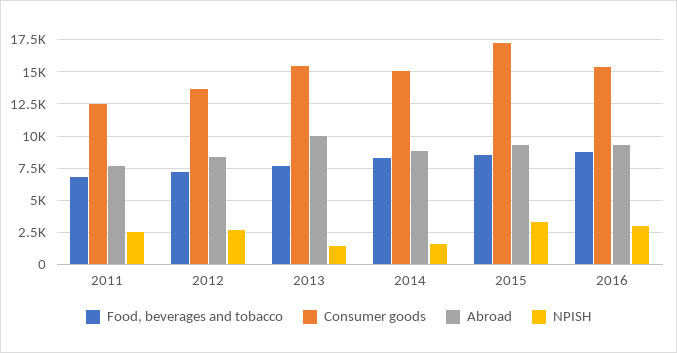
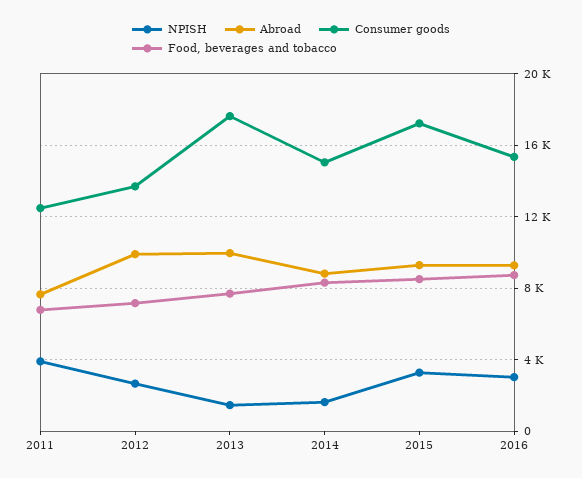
NPISH, 2011: 2500 -> 4000
Abroad, 2012: 8500 -> 10000
Consumer goods, 2013: 15500 -> 17500

